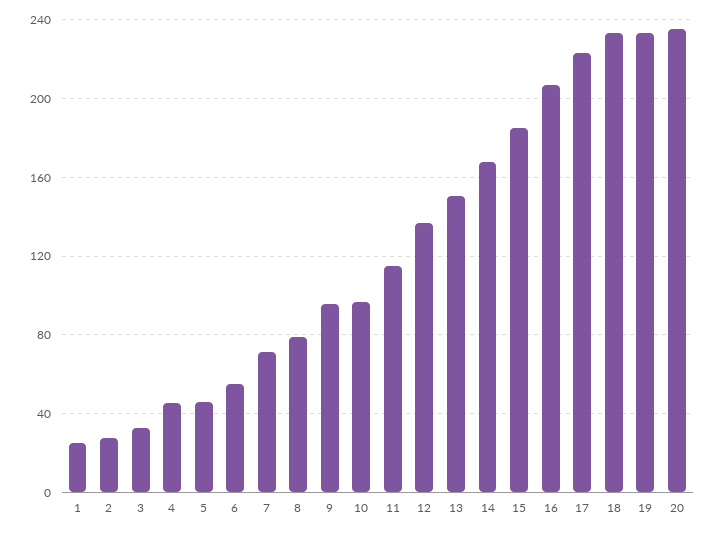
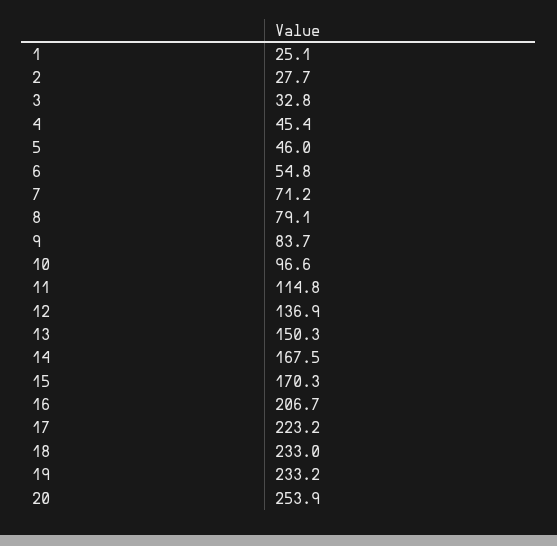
9: 95 -> 83.7
15: 185 -> 170.3
20: 235 -> 253.9

